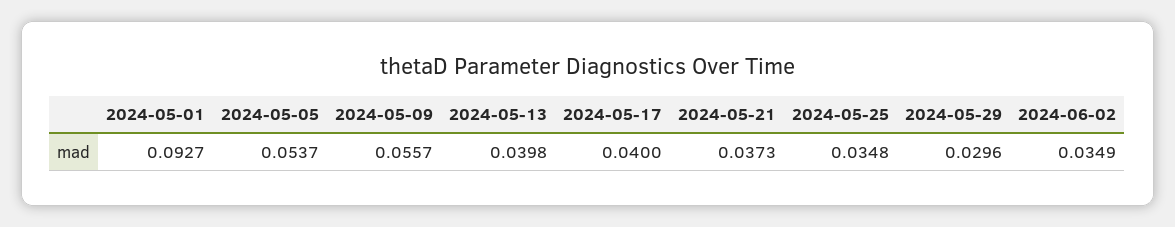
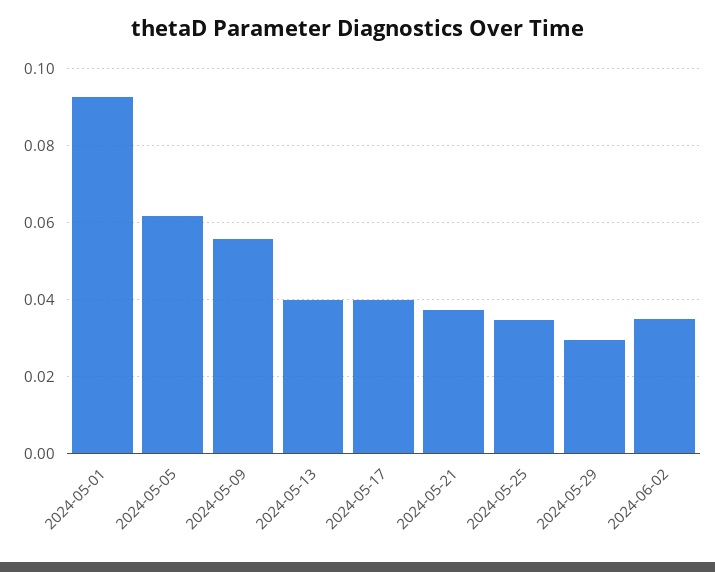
2024-05-05: 0.0537 -> 0.062

